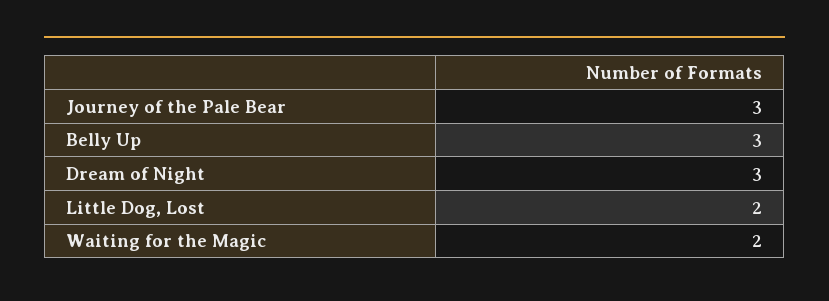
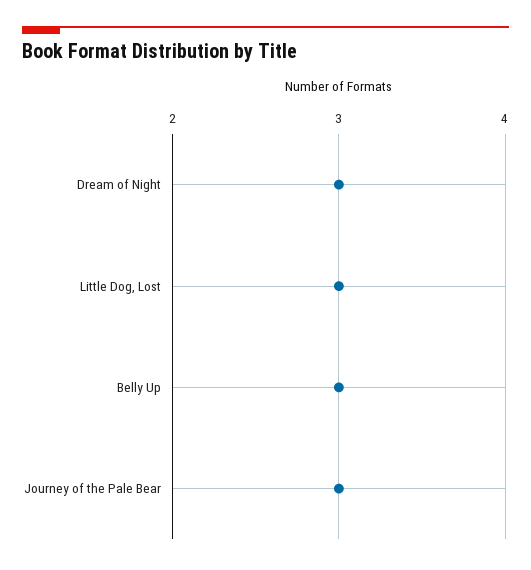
Little Dog, Lost: 2 -> 3
Waiting for the Magic: 2 -> none

